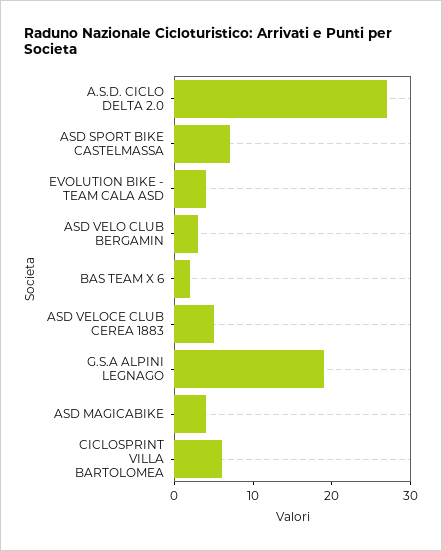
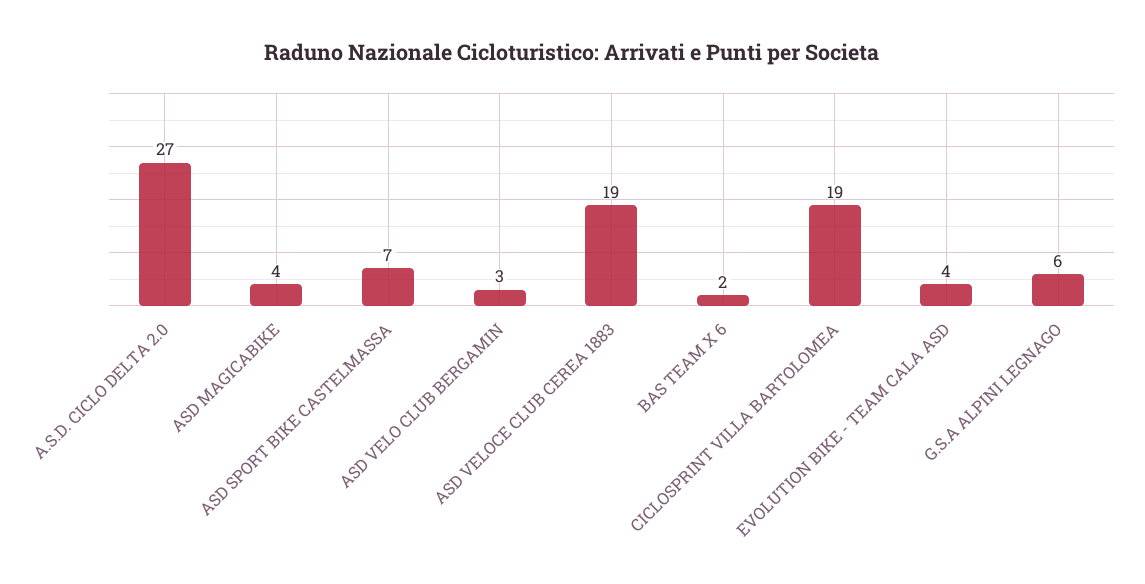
ASD VELOCE CLUB CEREA 1883: 5 -> 19
G.S.A ALPINI LEGNAGO: 20 -> 6
CICLOSPRINT VILLA BARTOLOMEA: 5 -> 19

